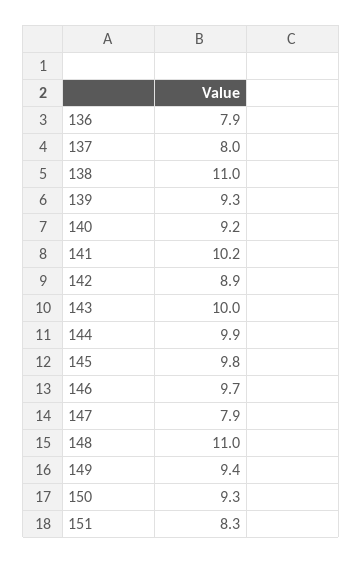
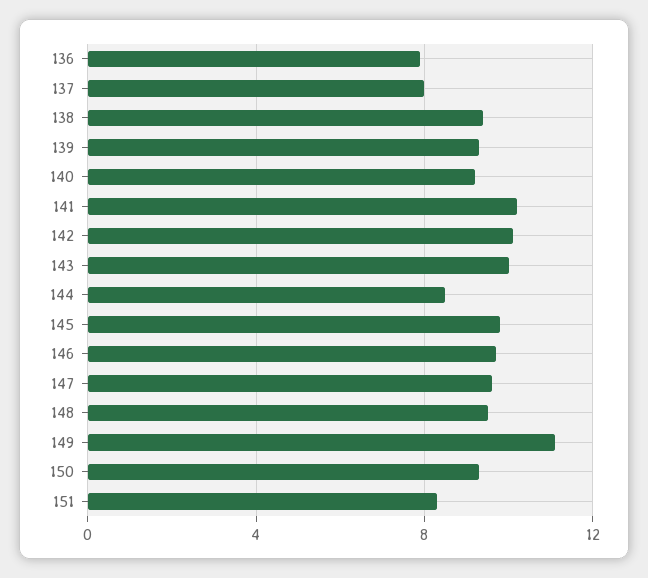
138: 11 -> 9.5
142: 8.9 -> 10
144: 9.9 -> 8.5
147: 7.9 -> 9.5
148: 11 -> 9.5
149: 9.4 -> 11

